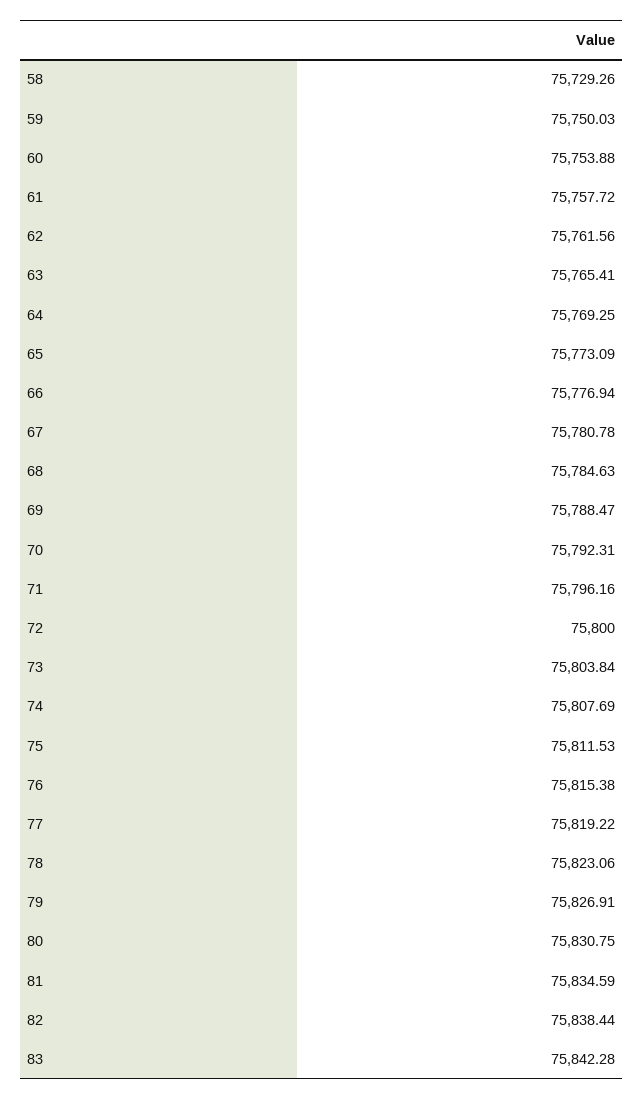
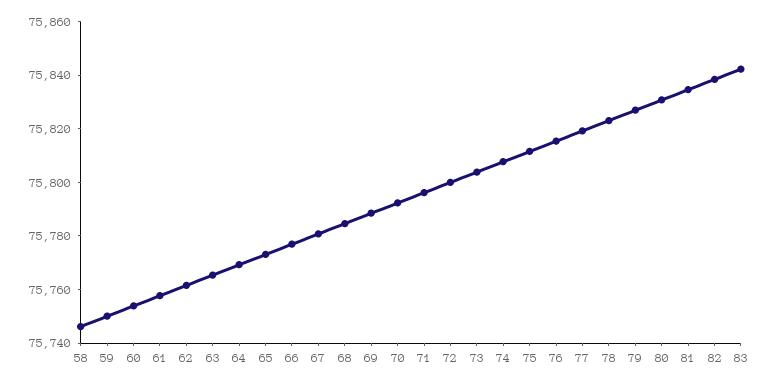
58: 75729.26 -> 75745

